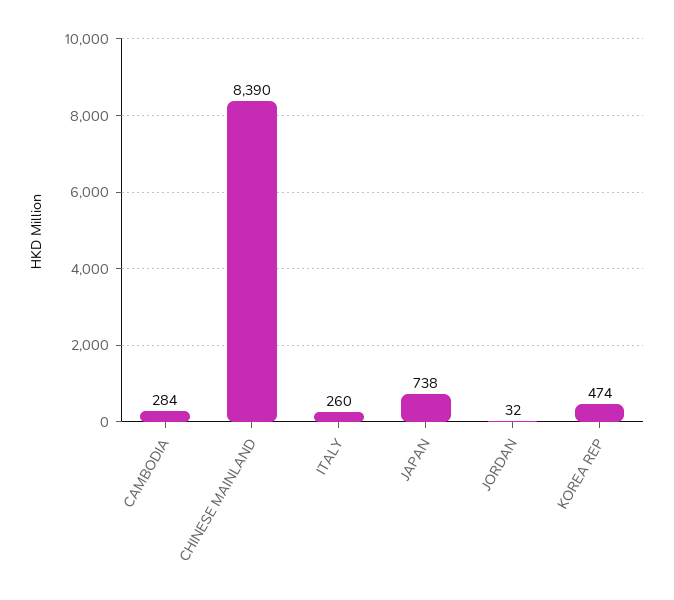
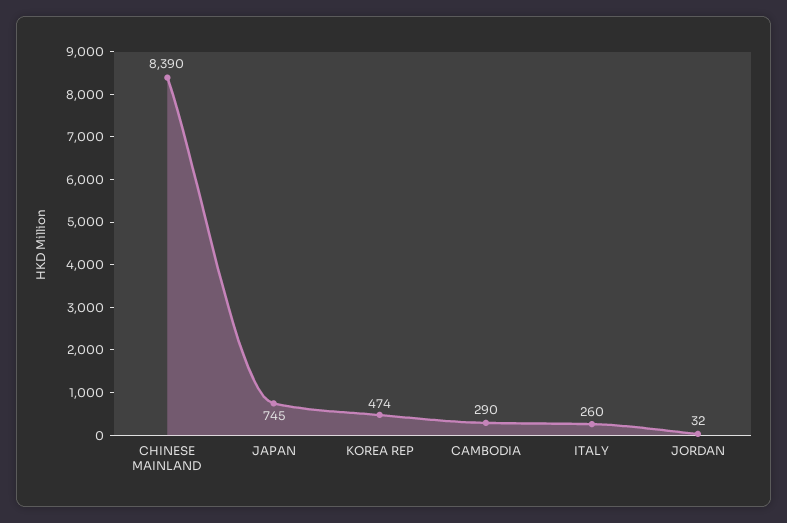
CAMBODIA: 284 -> 290
JAPAN: 738 -> 745

